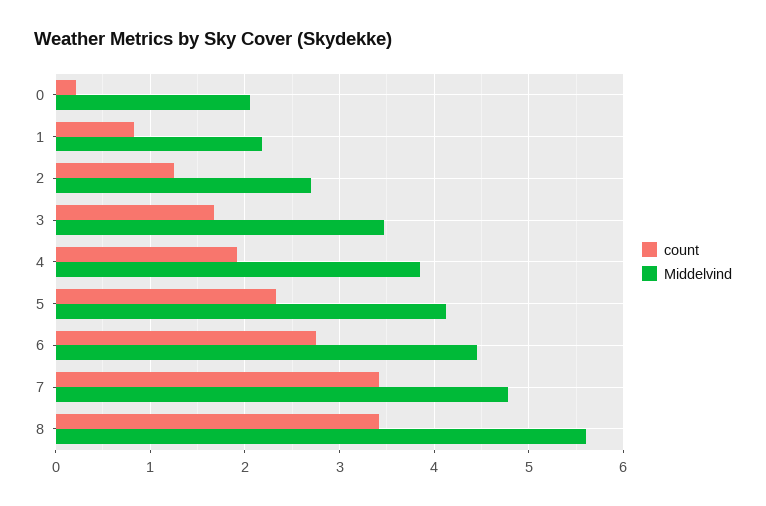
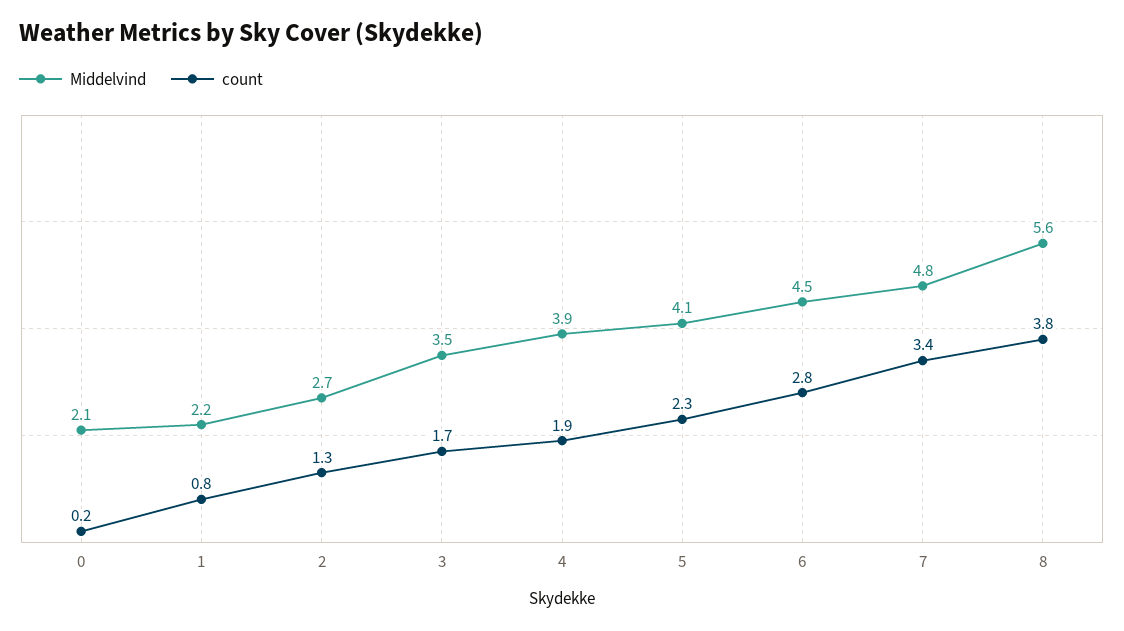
count, 8: 3.4 -> 3.8

